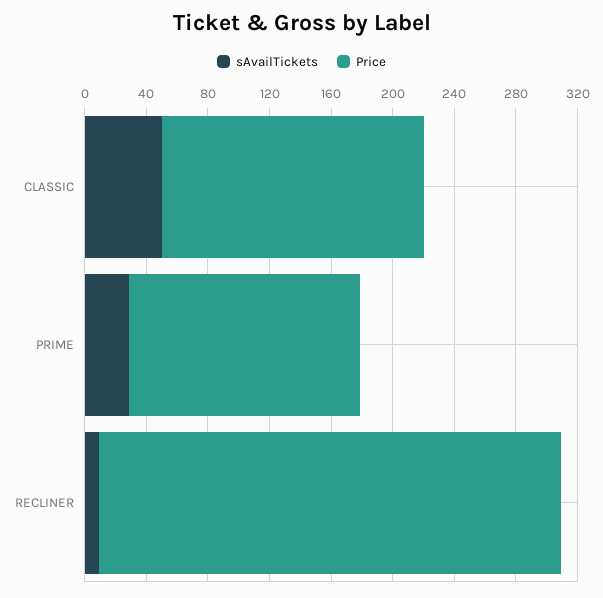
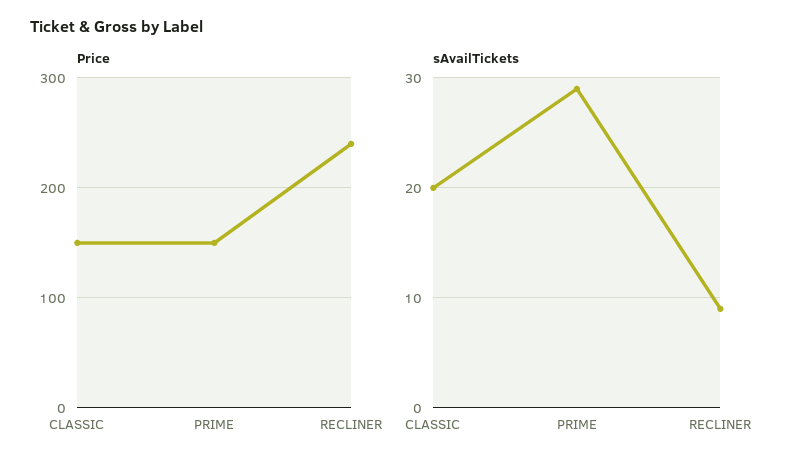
sAvailTickets, CLASSIC: 50 -> 20
Price, CLASSIC: 170 -> 150
Price, RECLINER: 300 -> 240

